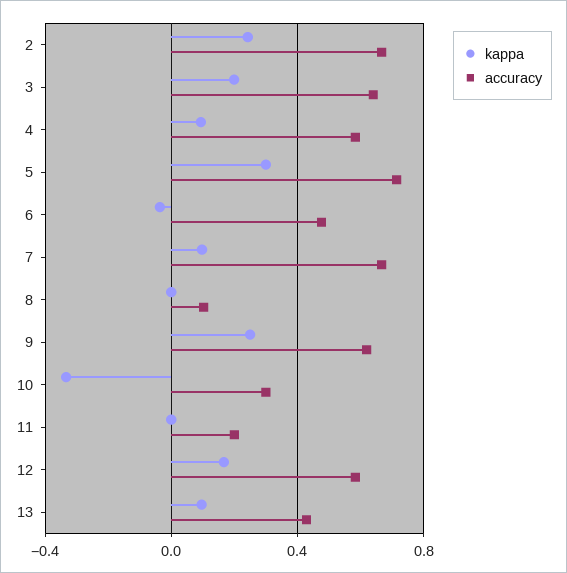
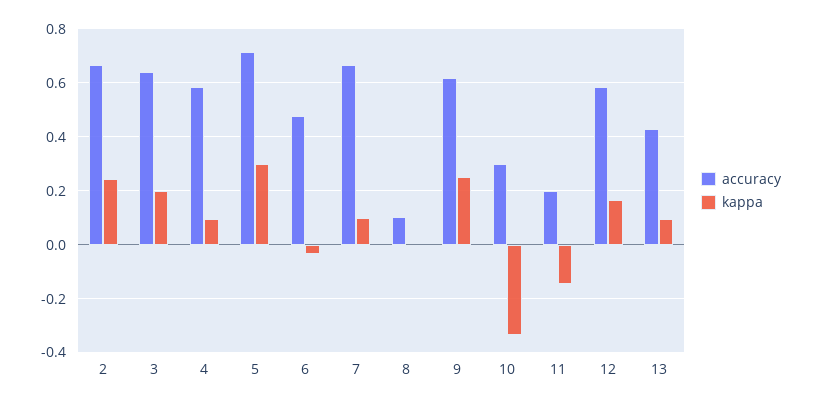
kappa, 11: 0 -> -0.15

